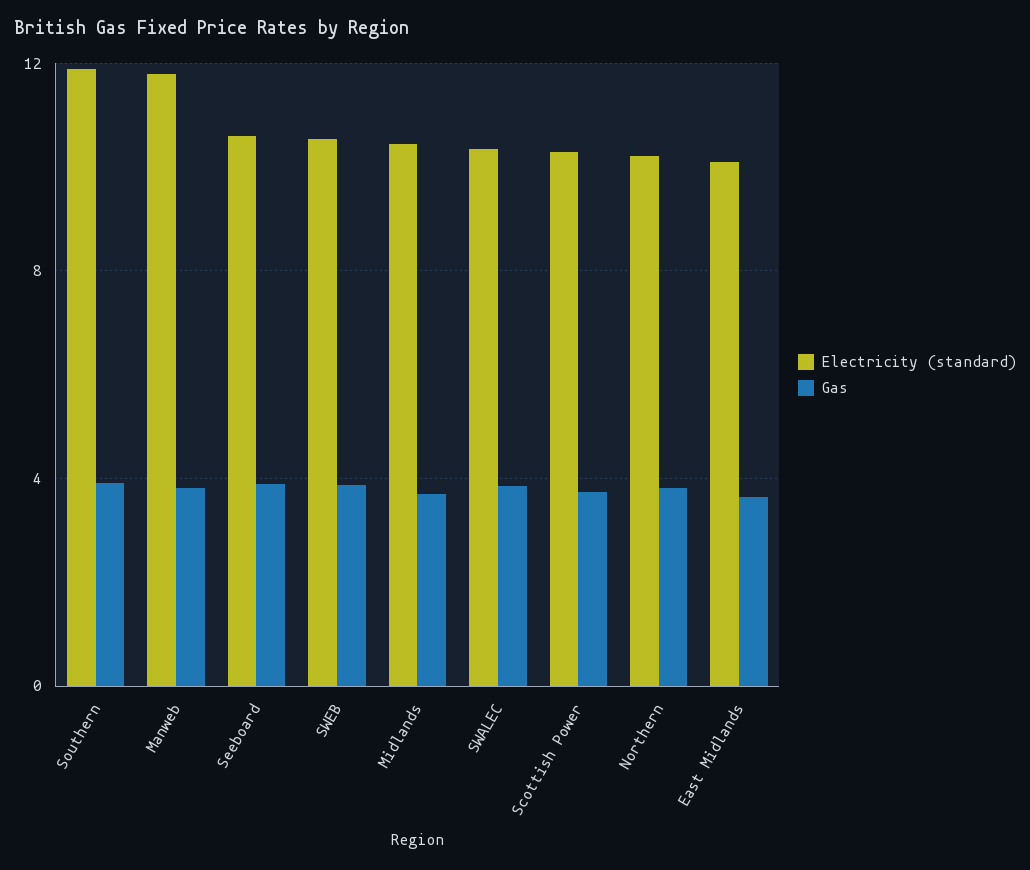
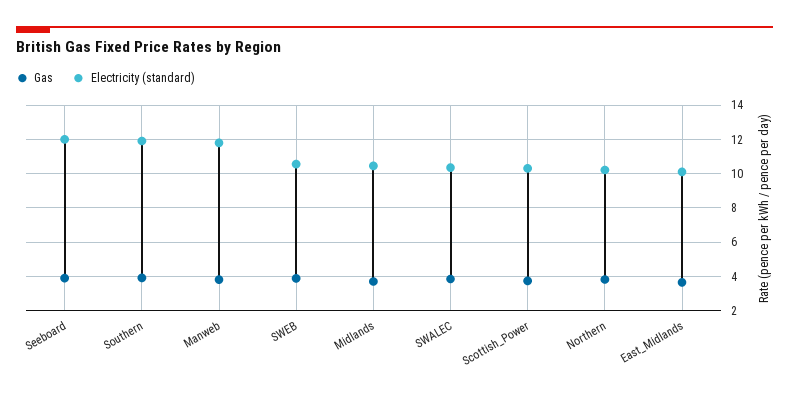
Electricity (standard), Seeboard: 10.5 -> 12

